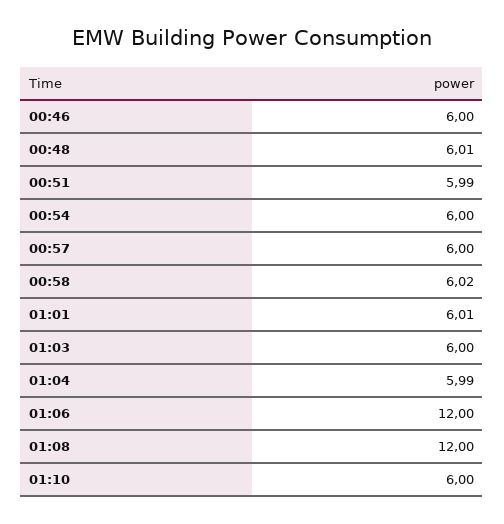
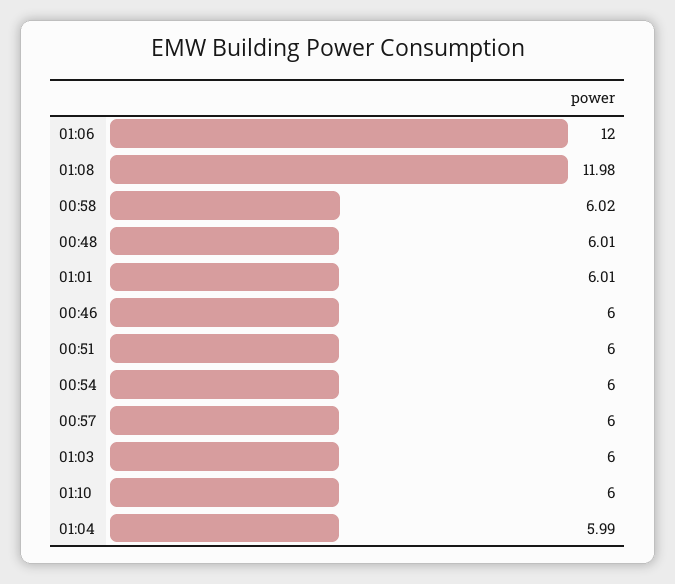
00:51: 5.99 -> 6
01:08: 12 -> 11.98

